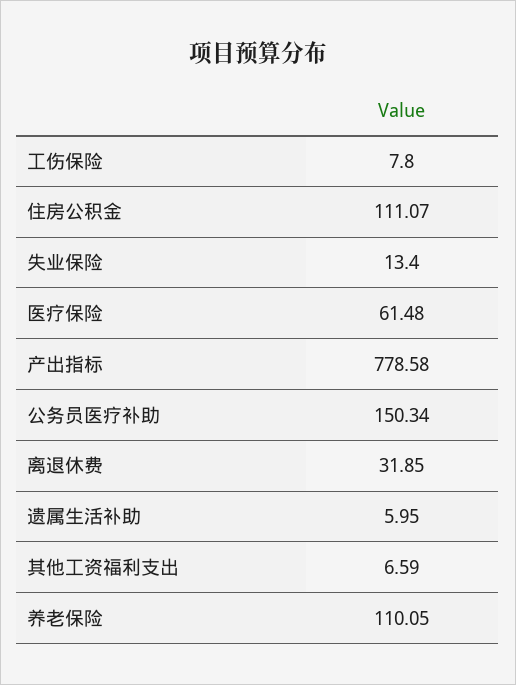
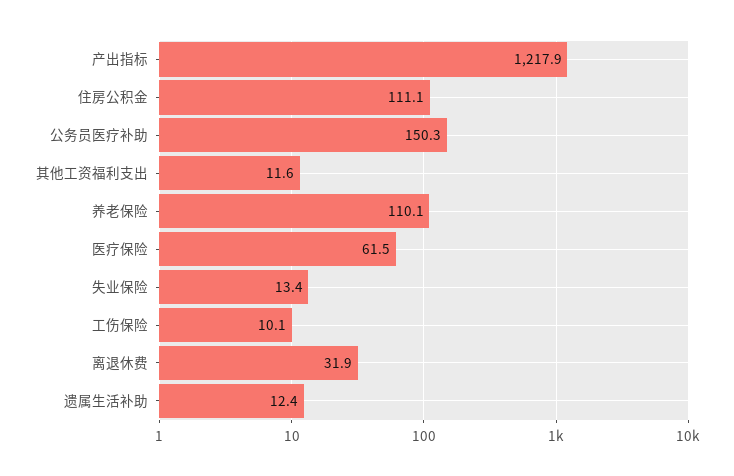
工伤保险: 7.8 -> 10.1
产出指标: 778.58 -> 1217.9
遗属生活补助: 5.95 -> 12.4
其他工资福利支出: 6.59 -> 11.6

